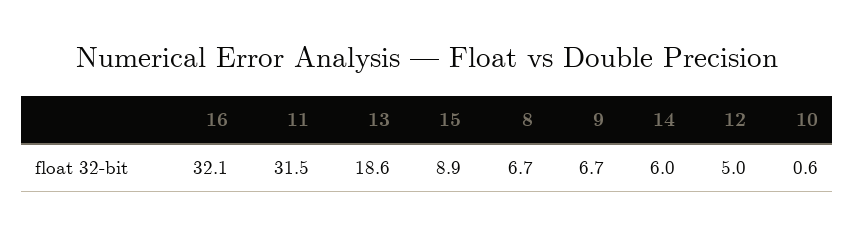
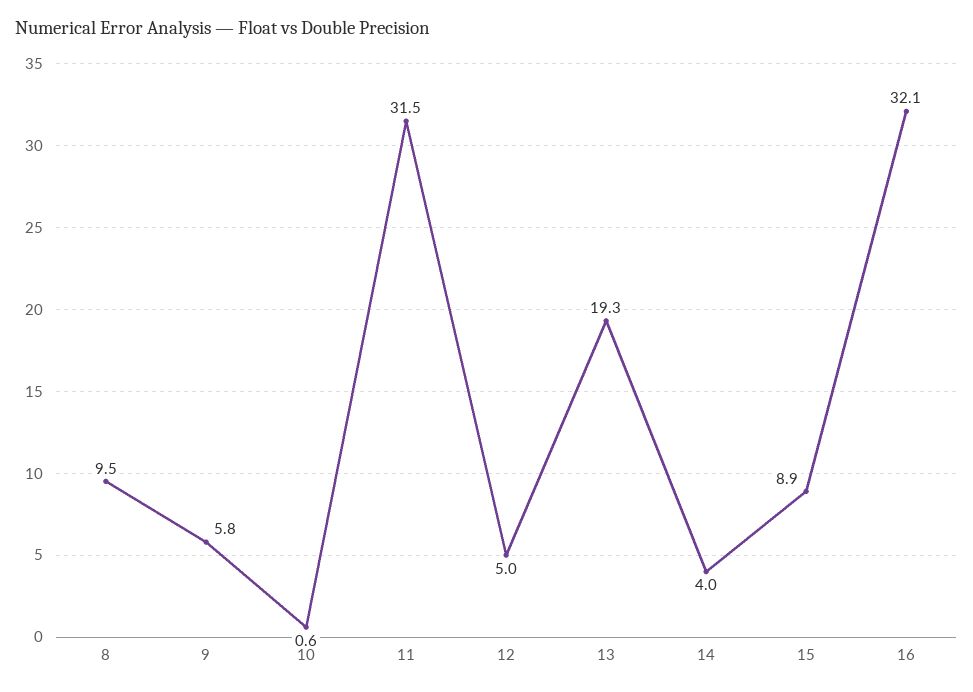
13: 18.6 -> 19.3
8: 6.7 -> 9.5
9: 6.7 -> 5.8
14: 6 -> 4

